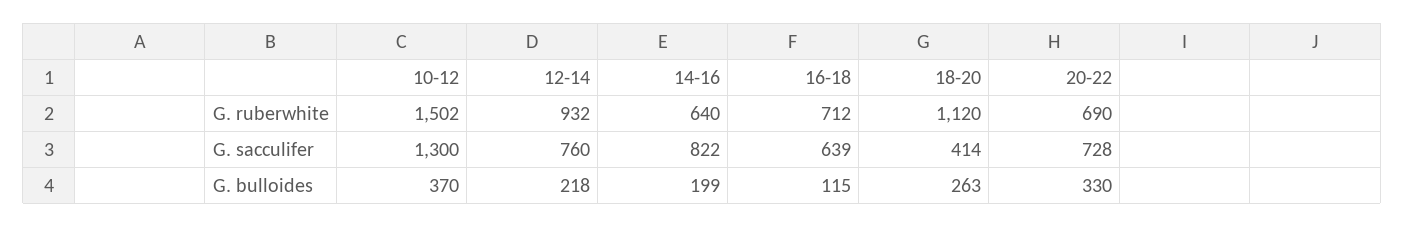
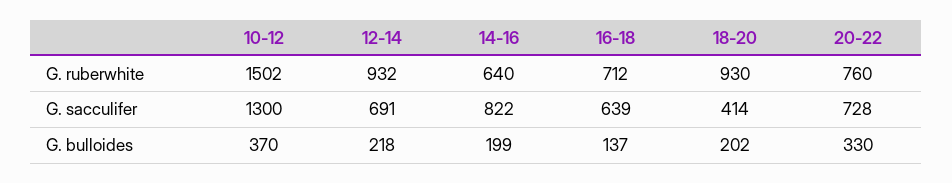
18-20, G. ruberwhite: 1120 -> 930
20-22, G. ruberwhite: 690 -> 760
12-14, G. sacculifer: 760 -> 691
16-18, G. bulloides: 115 -> 137
18-20, G. bulloides: 263 -> 202

